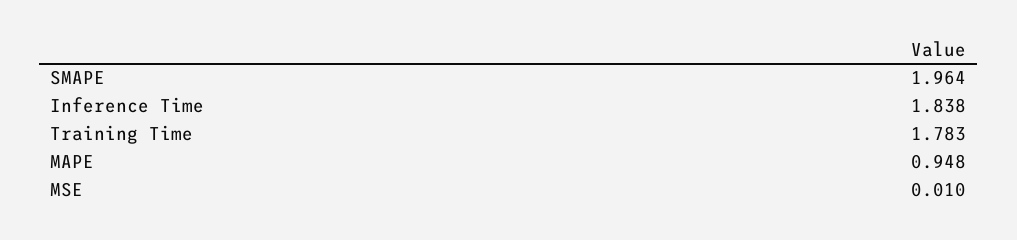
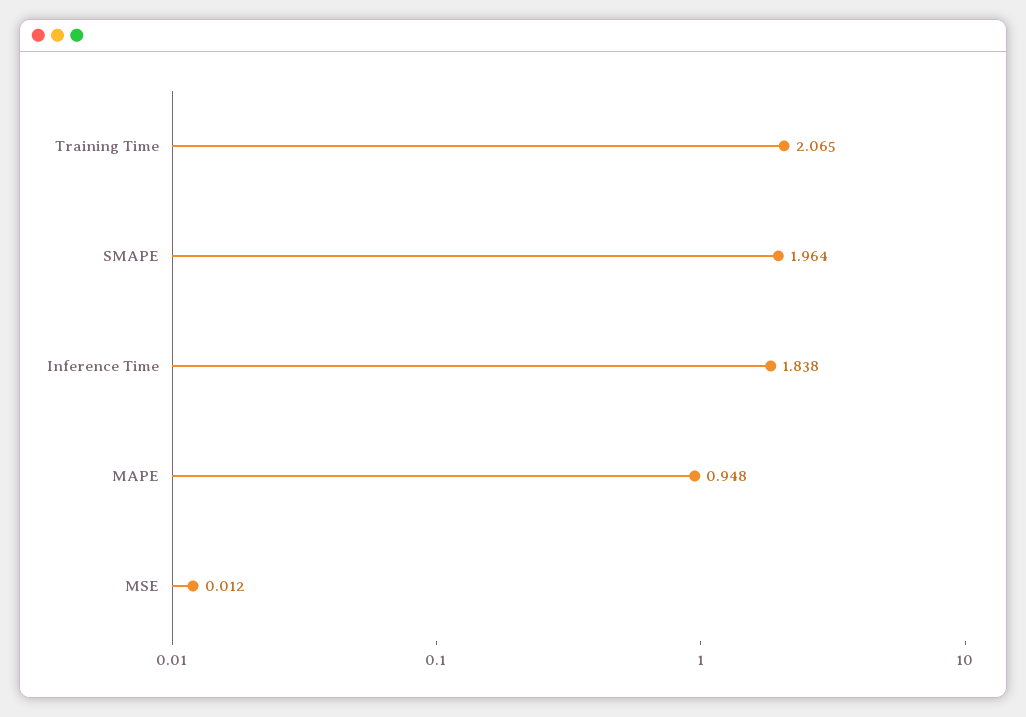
Training Time: 1.783 -> 2.065
MSE: 0.01 -> 0.012

